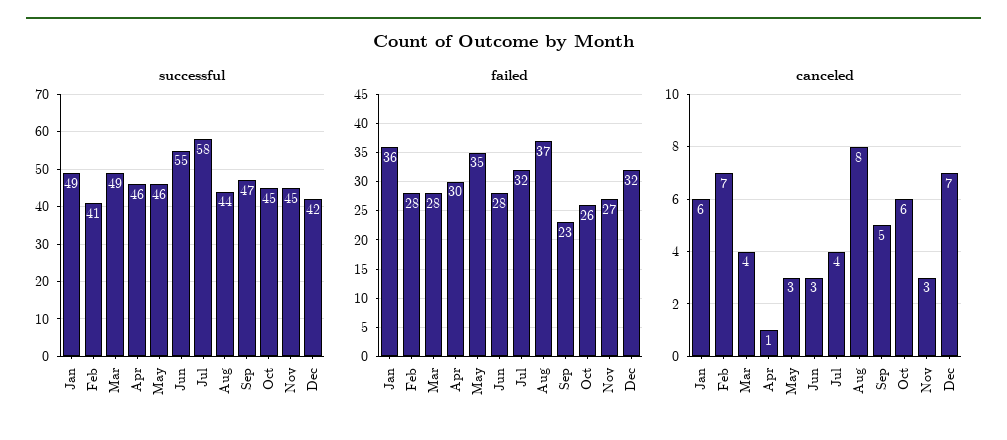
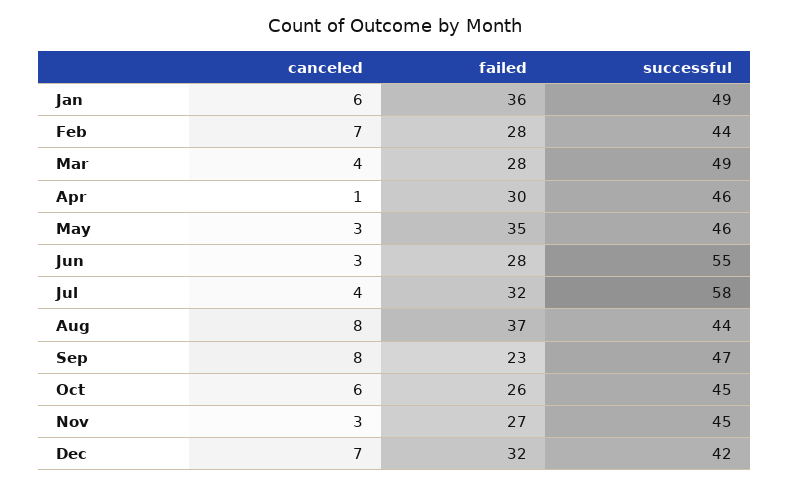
successful, Feb: 41 -> 44
canceled, Sep: 5 -> 8

